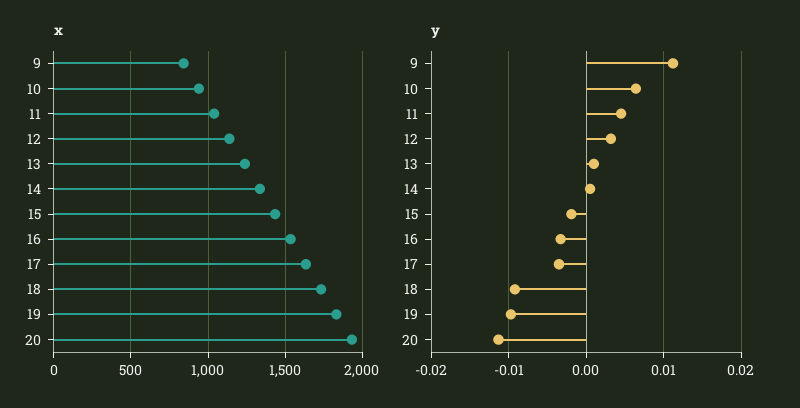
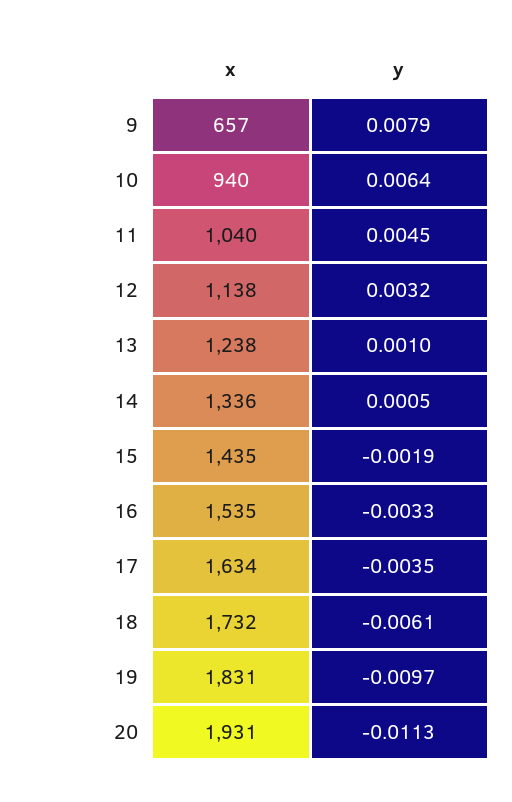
x, 9: 850 -> 657
y, 9: 0.011 -> 0.0079
y, 18: -0.009 -> -0.0061

